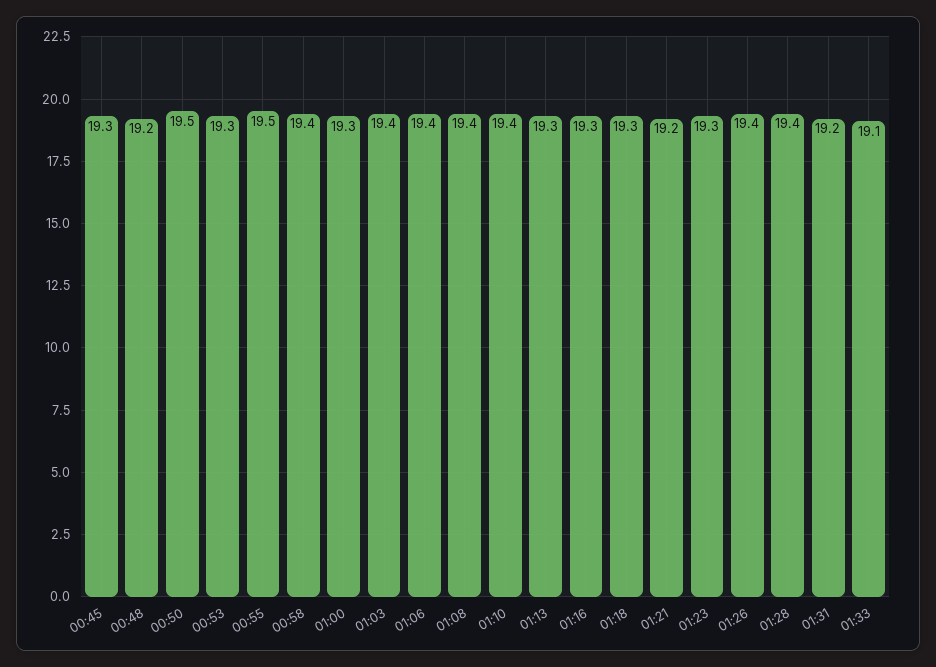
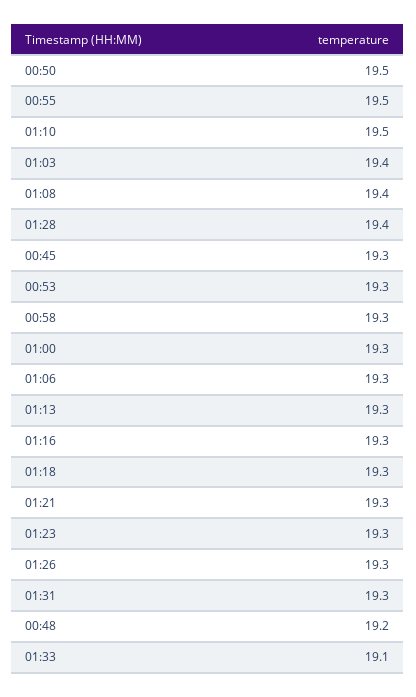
00:58: 19.4 -> 19.3
01:06: 19.4 -> 19.3
01:10: 19.4 -> 19.5
01:21: 19.2 -> 19.3
01:26: 19.4 -> 19.3
01:31: 19.2 -> 19.3

